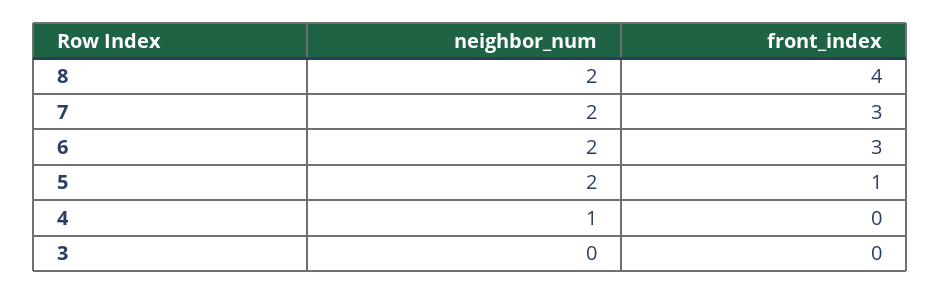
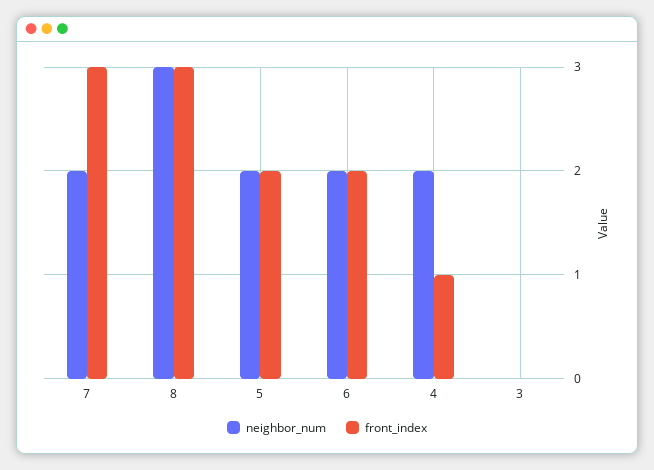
neighbor_num, 8: 2 -> 3
front_index, 8: 4 -> 3
front_index, 6: 3 -> 2
front_index, 5: 1 -> 2
neighbor_num, 4: 1 -> 2
front_index, 4: 0 -> 1

